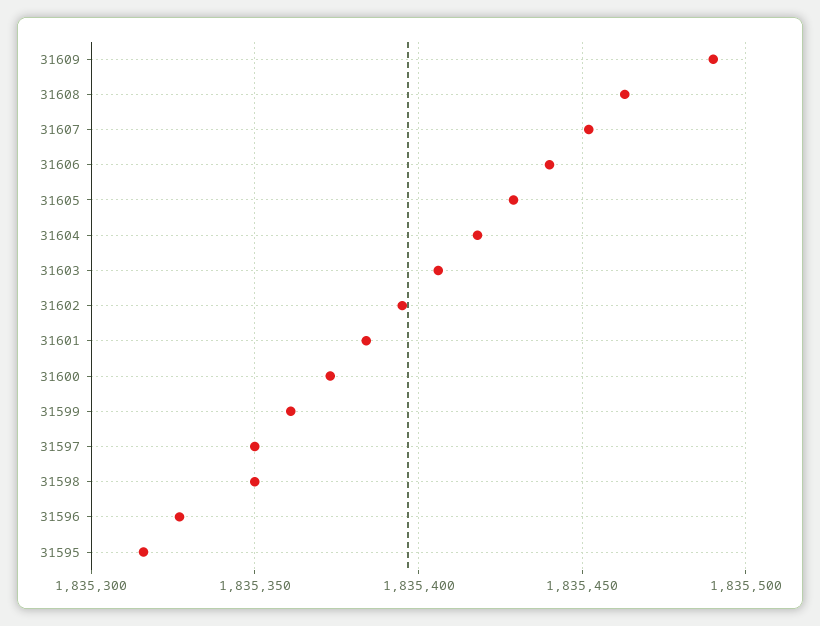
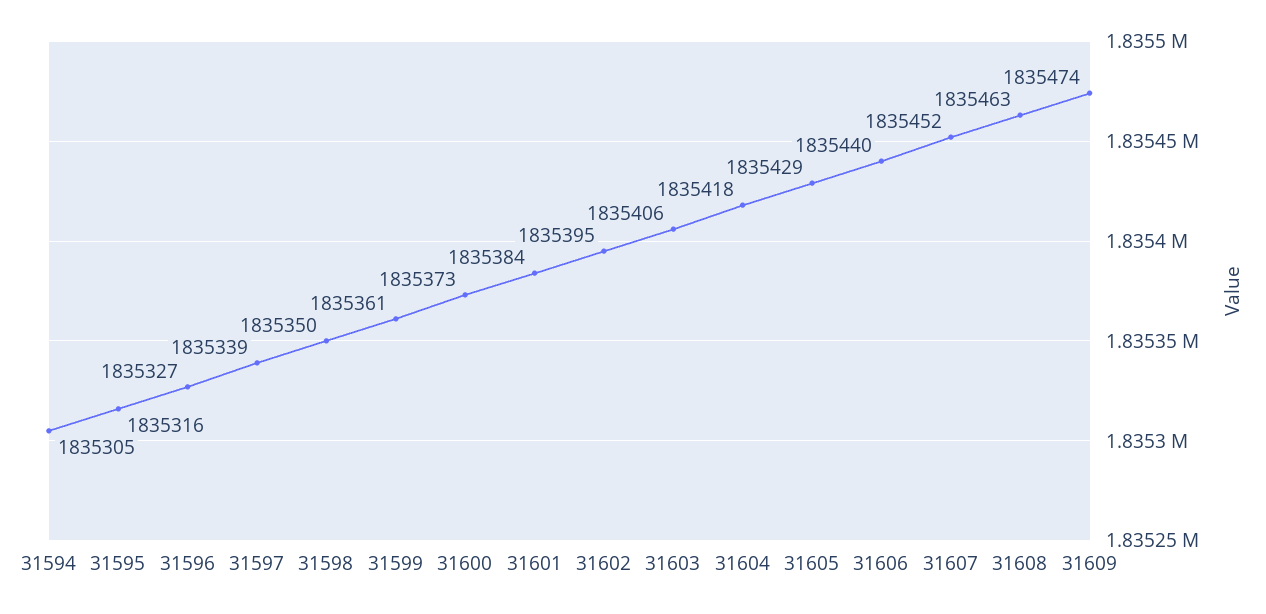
31609: 1835490 -> 1835474
31597: 1835350 -> 1835339
31594: none -> 1835305

